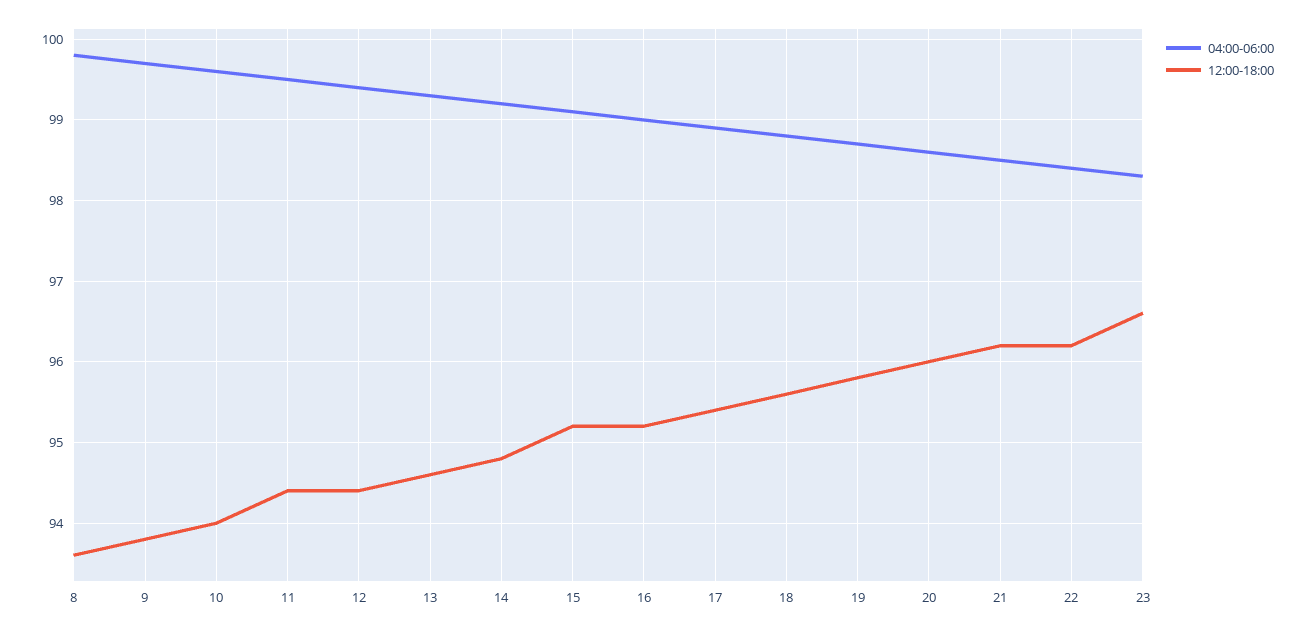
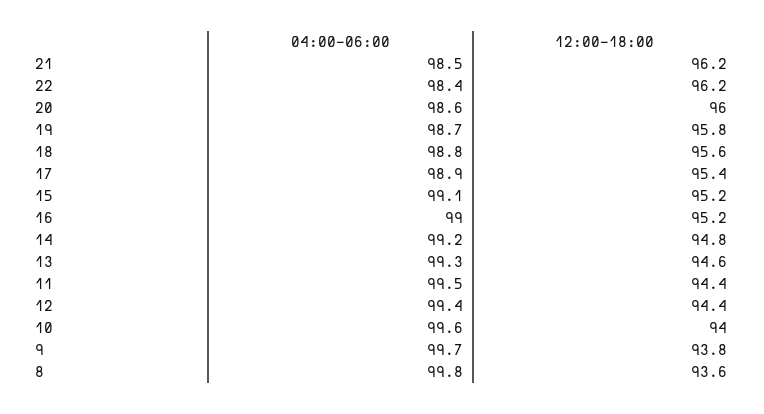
04:00-06:00, 23: 98.3 -> none
12:00-18:00, 23: 96.6 -> none

